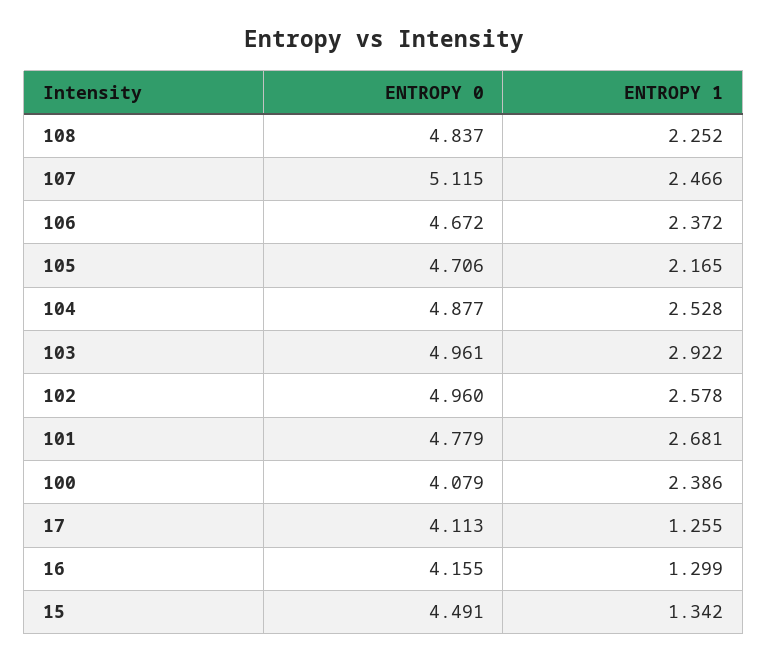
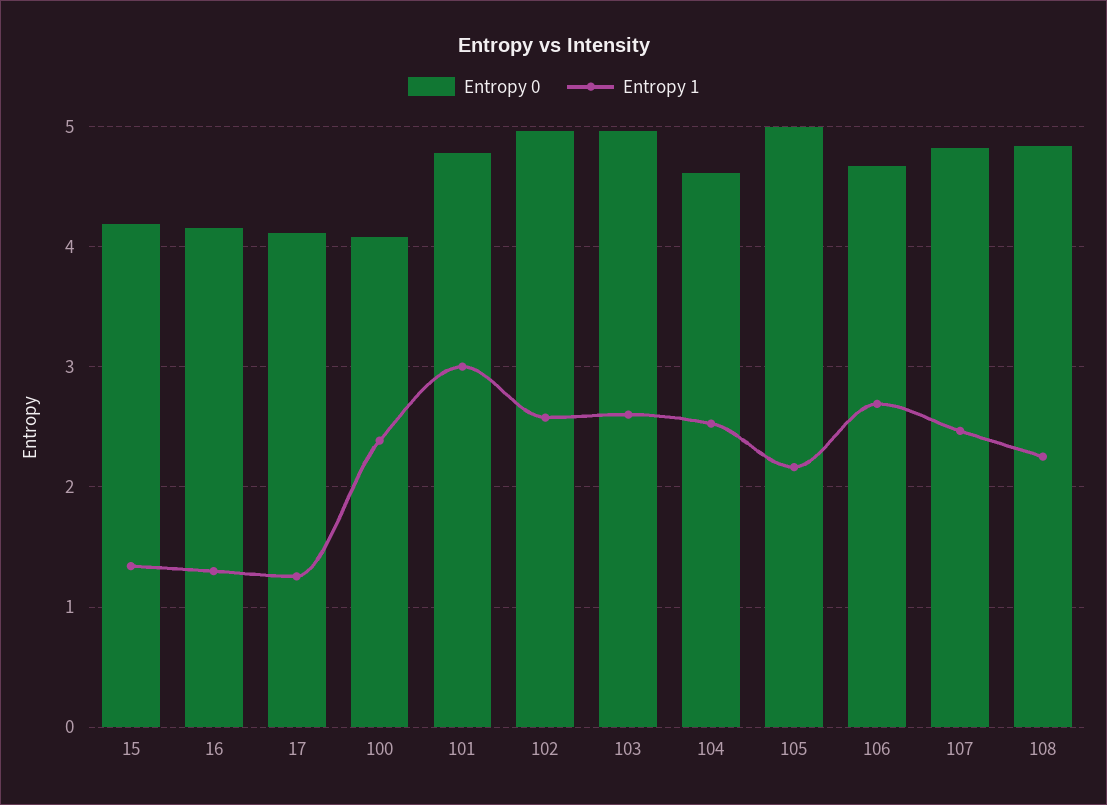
ENTROPY 0, 107: 5.115 -> 4.8
ENTROPY 1, 106: 2.372 -> 2.7
ENTROPY 0, 105: 4.706 -> 5
ENTROPY 0, 104: 4.877 -> 4.6
ENTROPY 1, 103: 2.922 -> 2.6
ENTROPY 1, 101: 2.681 -> 3
ENTROPY 0, 15: 4.491 -> 4.2

